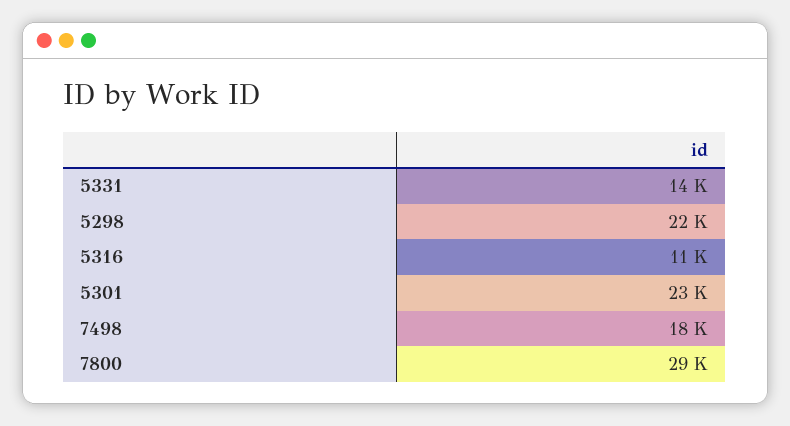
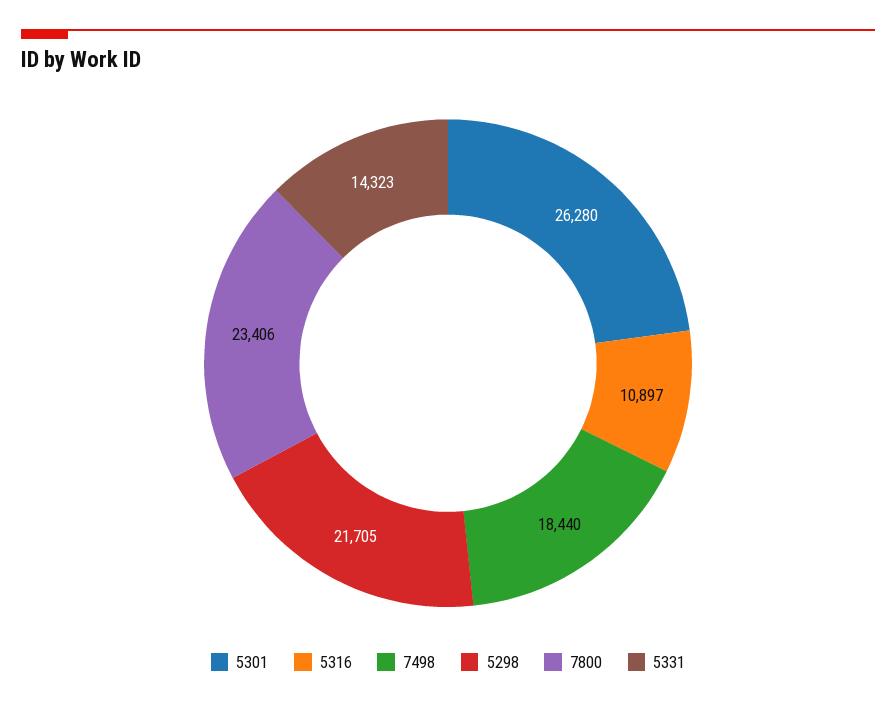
5301: 23000 -> 26280
7800: 29000 -> 23406

